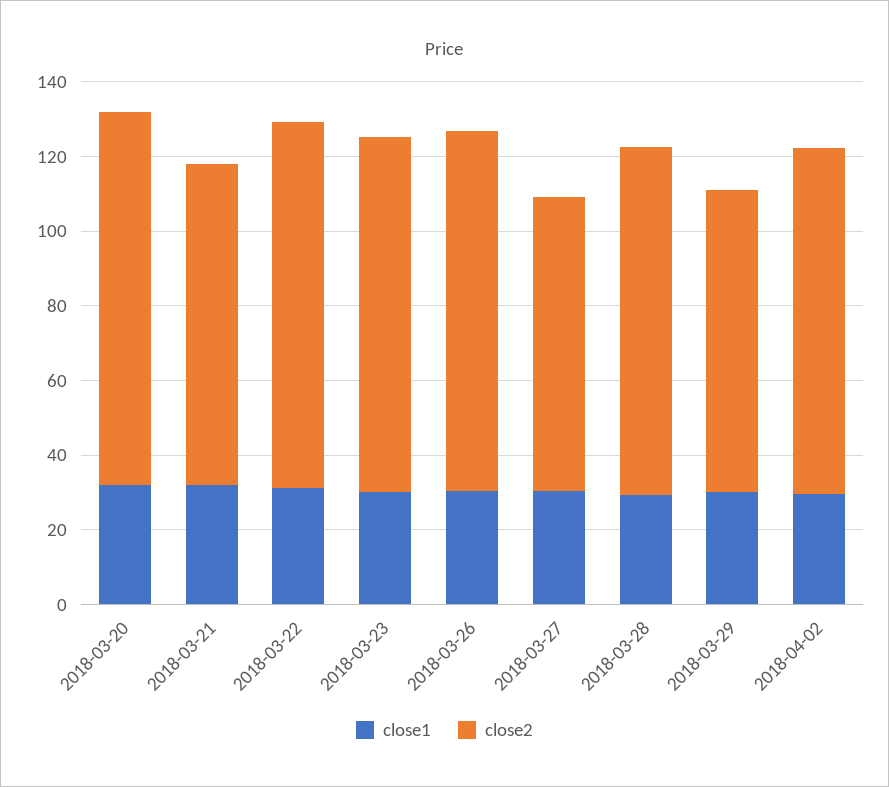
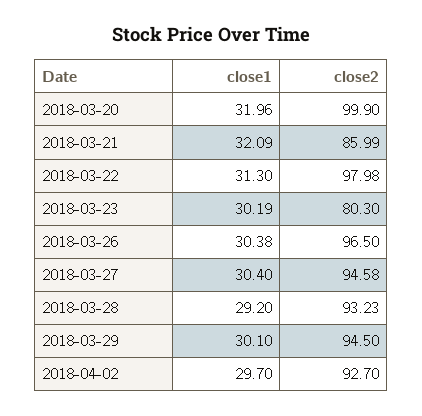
close2, 2018-03-23: 95 -> 80.3
close2, 2018-03-27: 80 -> 94.58
close2, 2018-03-29: 80 -> 94.5

